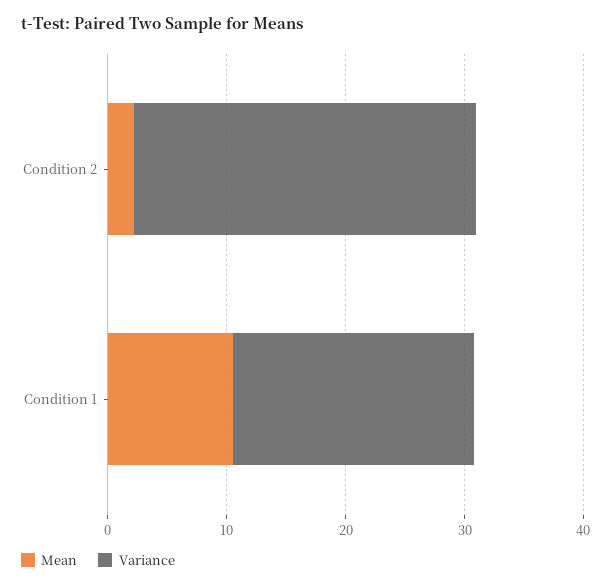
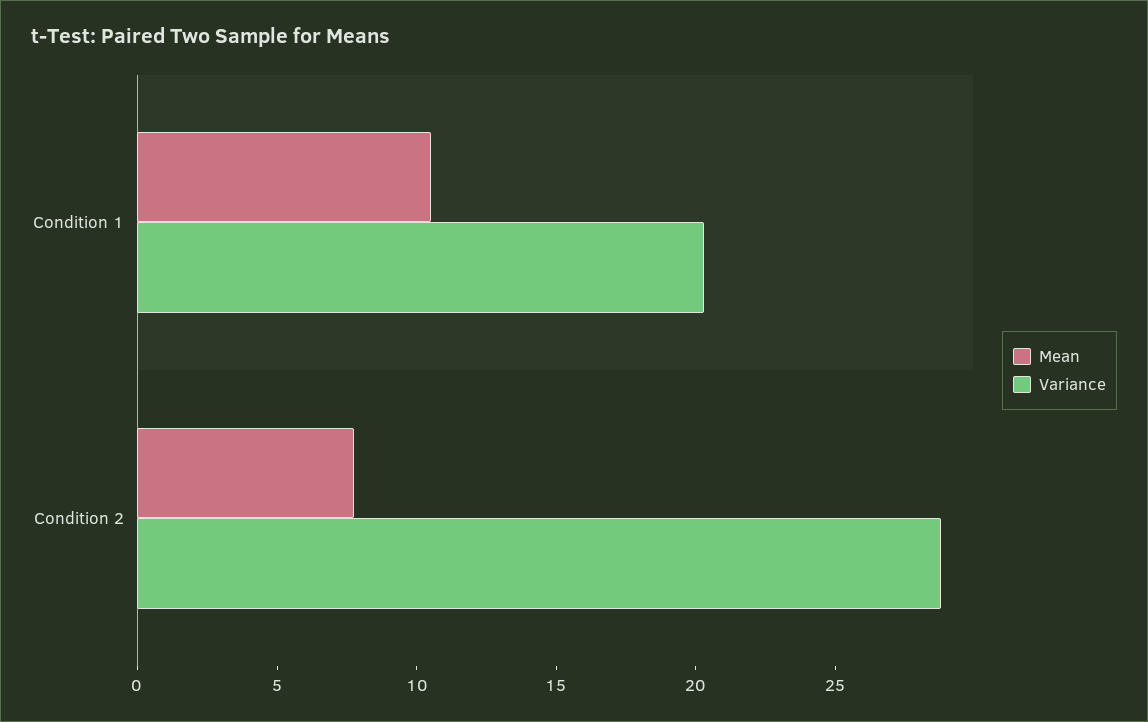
Mean, Condition 2: 2 -> 8

